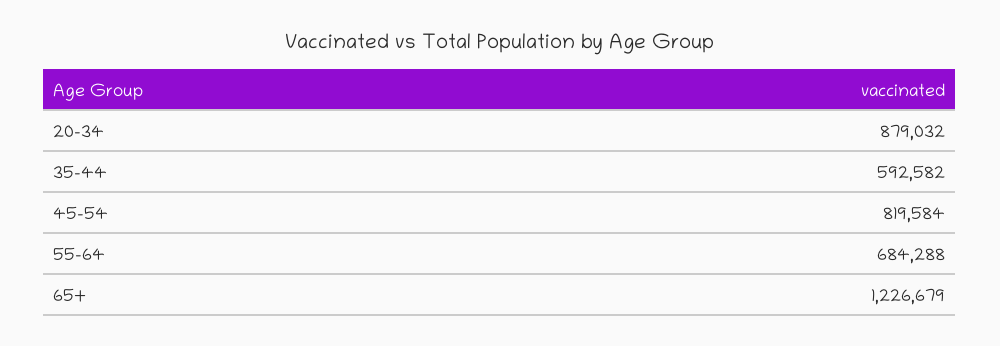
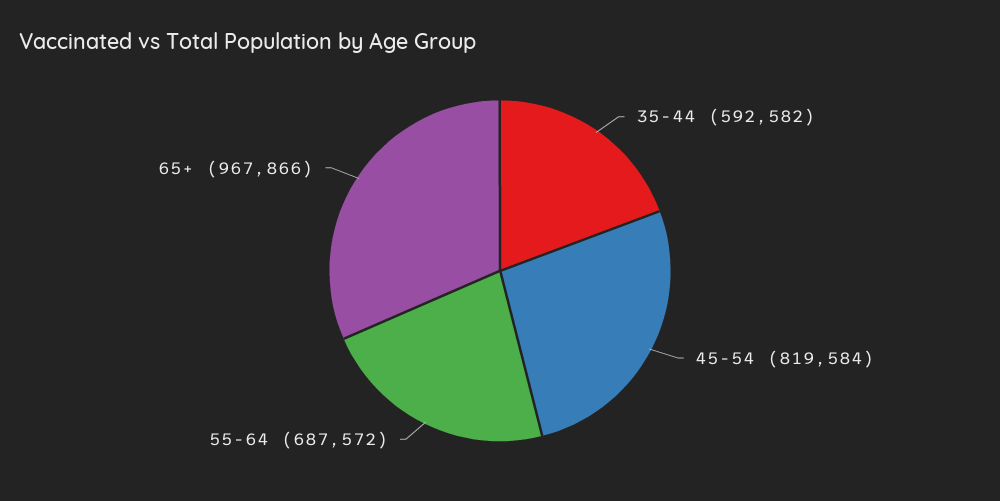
20-34: 879032 -> none
55-64: 684288 -> 687572
65+: 1226679 -> 967866

